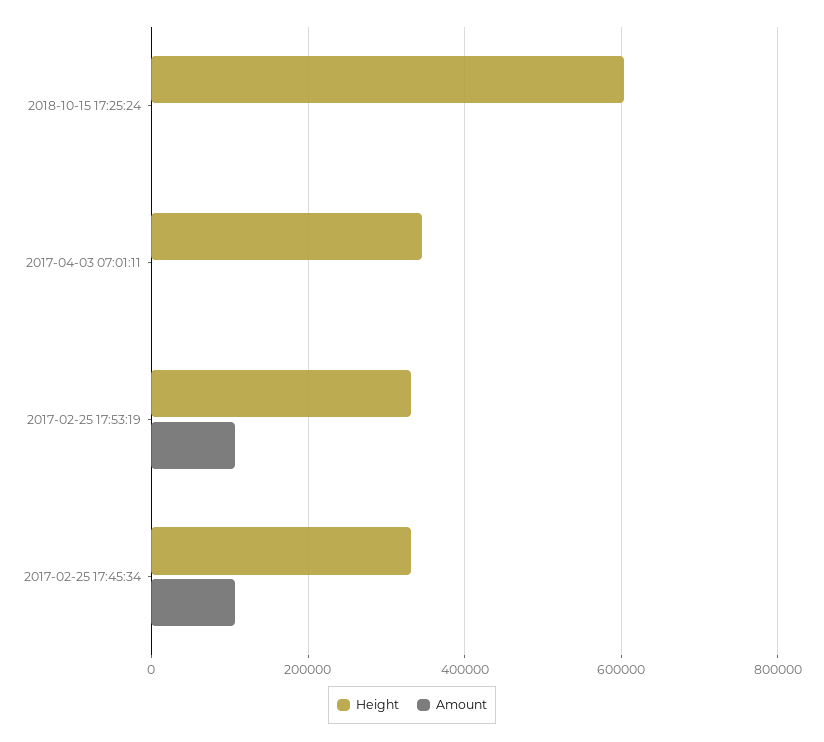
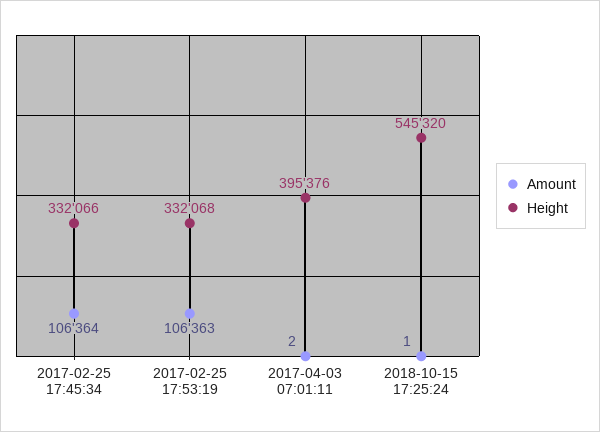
Height, 2018-10-15 17:25:24: 600000 -> 545320
Height, 2017-04-03 07:01:11: 340000 -> 395376

